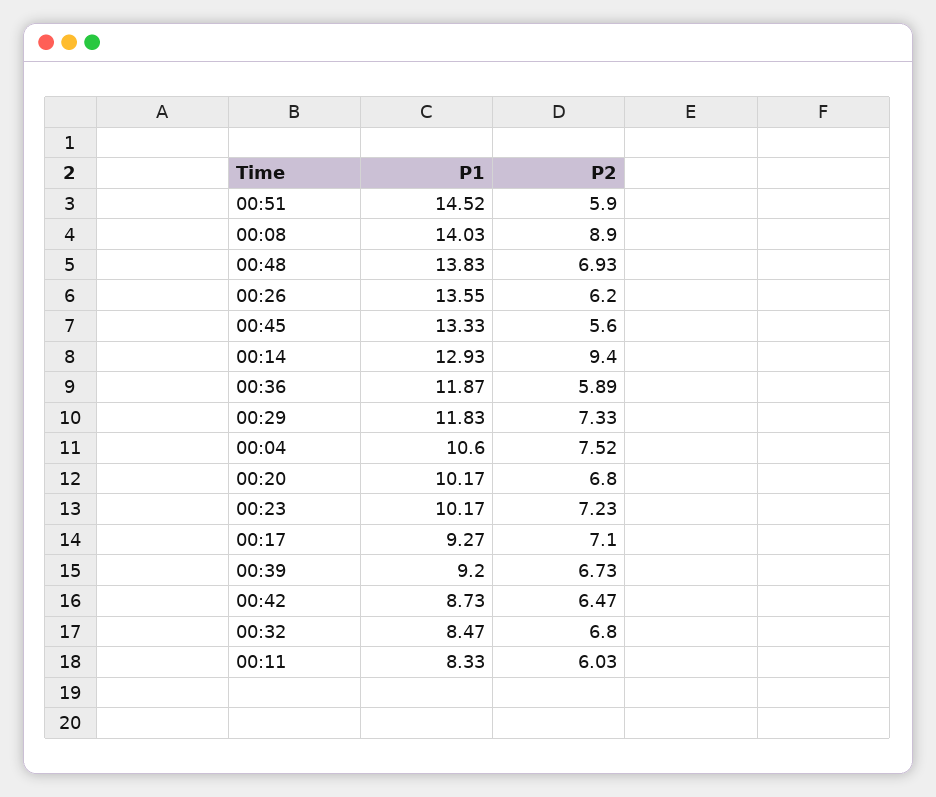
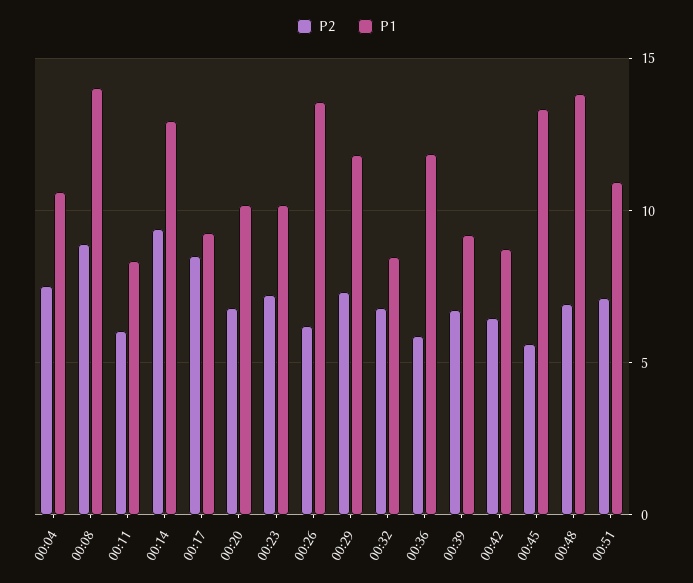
P1, 00:51: 14.52 -> 11
P2, 00:51: 5.9 -> 7
P2, 00:17: 7.1 -> 8.5

